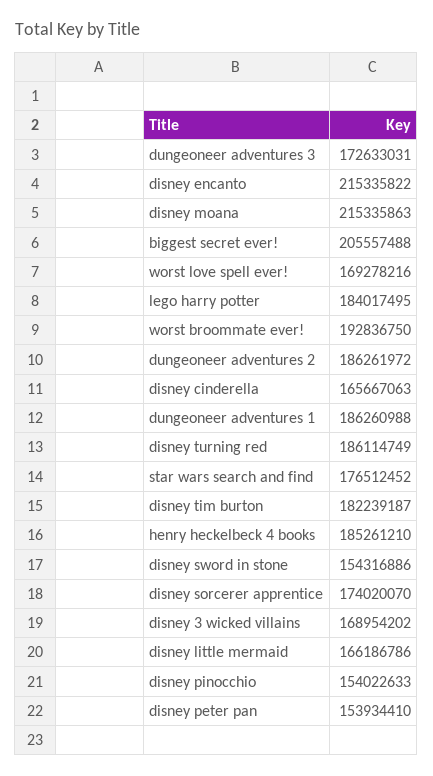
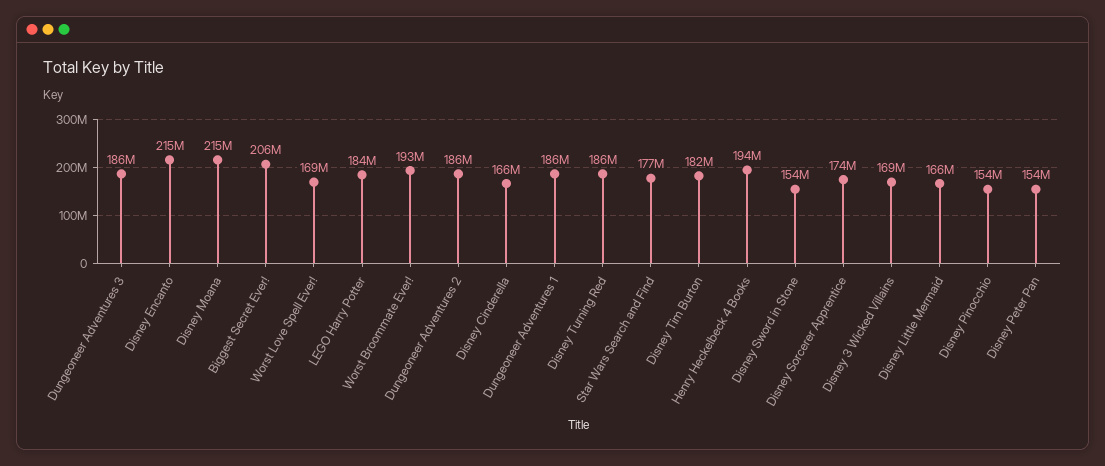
dungeoneer adventures 3: 172633031 -> 186000000
henry heckelbeck 4 books: 185261210 -> 194000000

